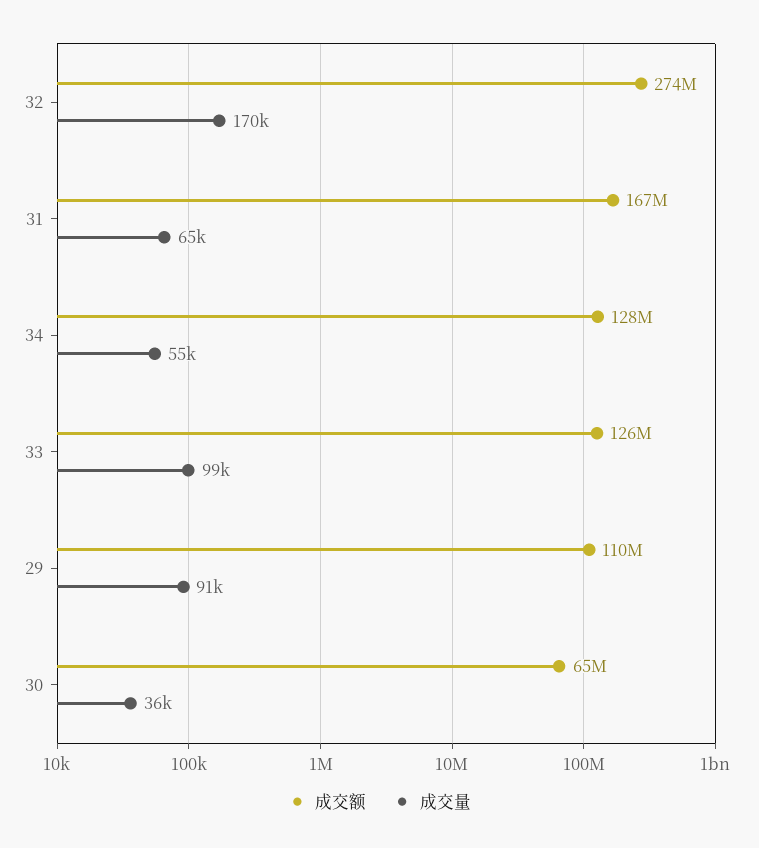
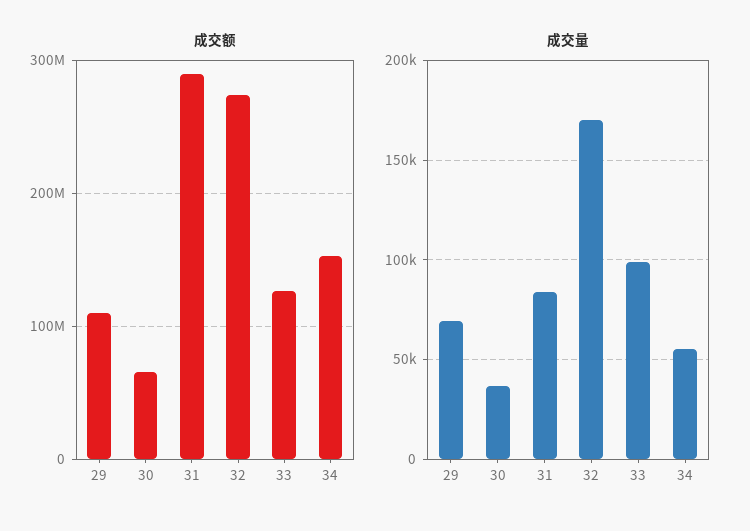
成交额, 31: 167000000 -> 290000000
成交量, 31: 65000 -> 85000
成交额, 34: 128000000 -> 150000000
成交量, 29: 91000 -> 70000

